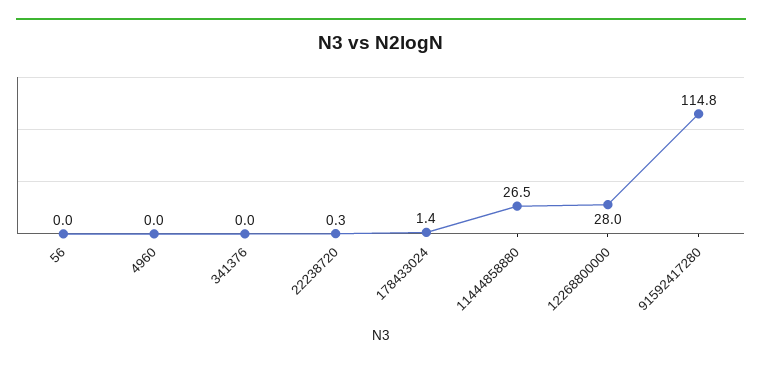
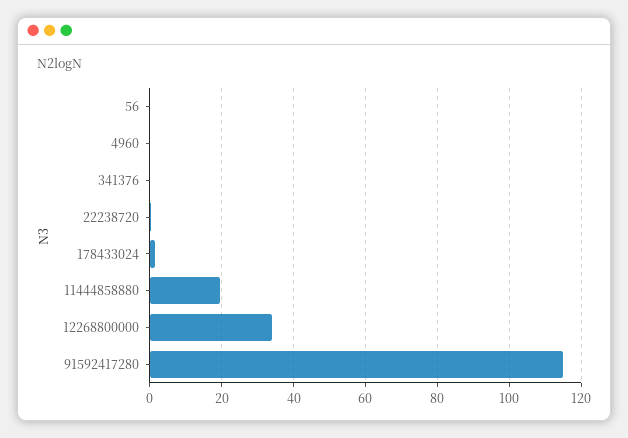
11444858880: 26.5 -> 20
12268800000: 28 -> 34

